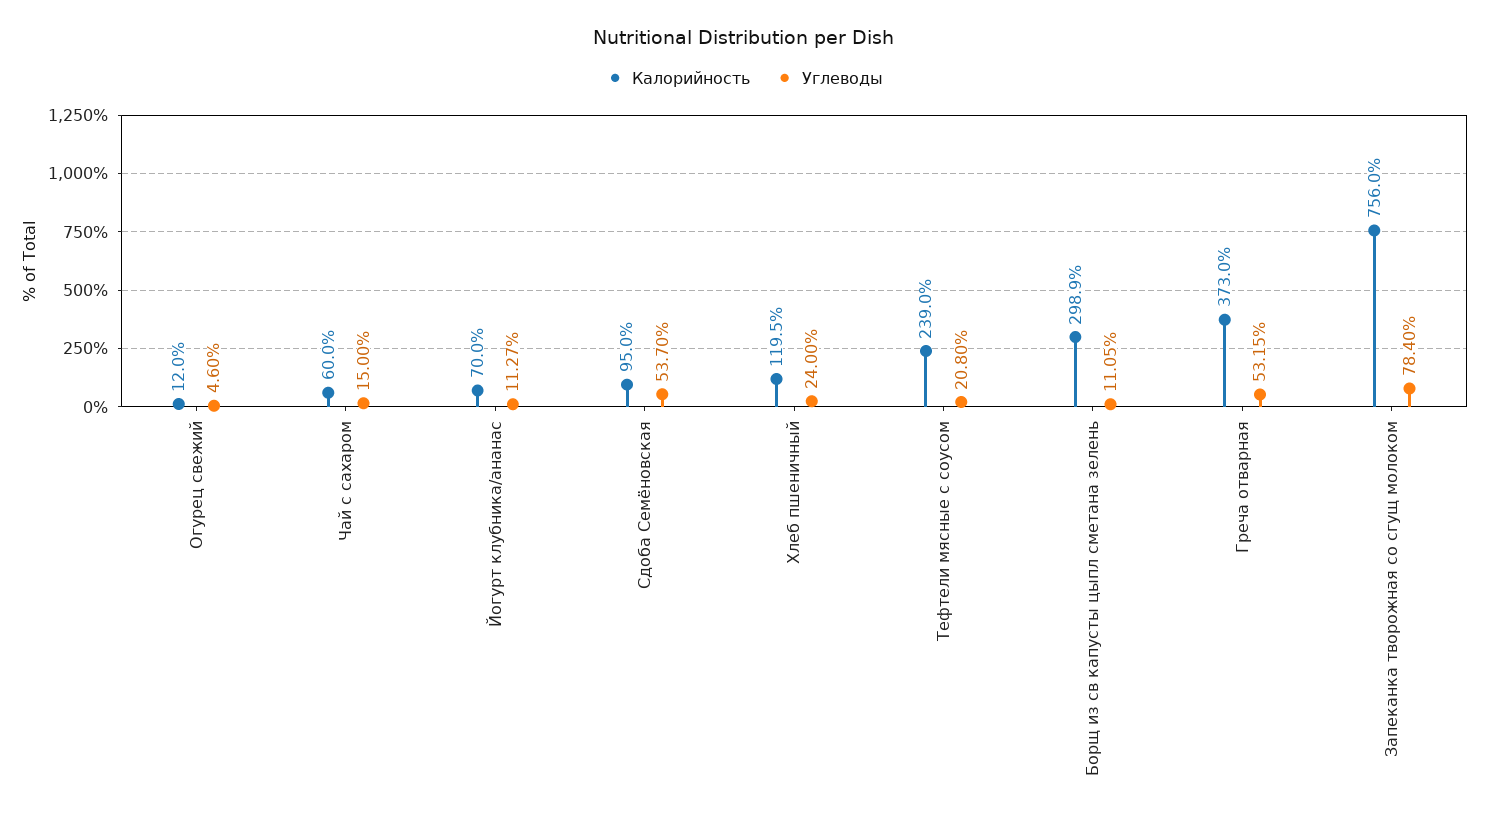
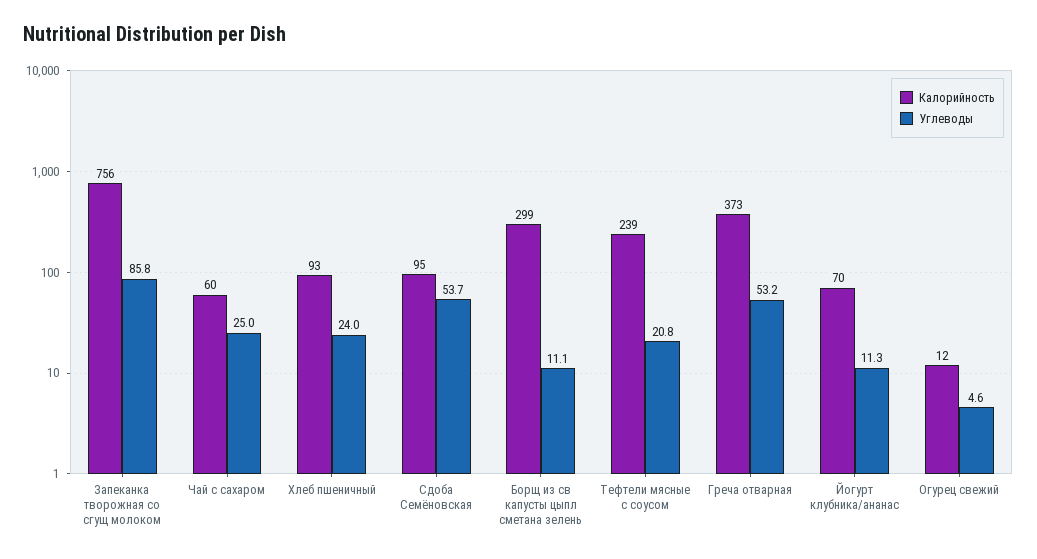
Углеводы, Чай с сахаром: 15 -> 25
Калорийность, Хлеб пшеничный: 119.5 -> 93
Углеводы, Запеканка творожная со сгущ молоком: 78.4 -> 85.8

